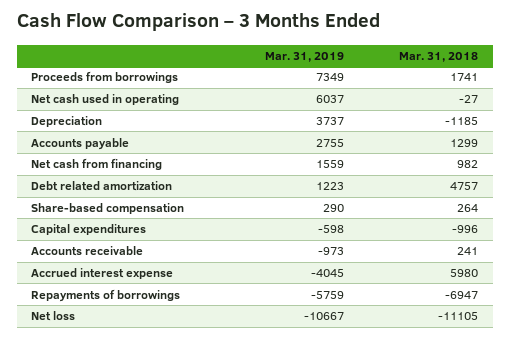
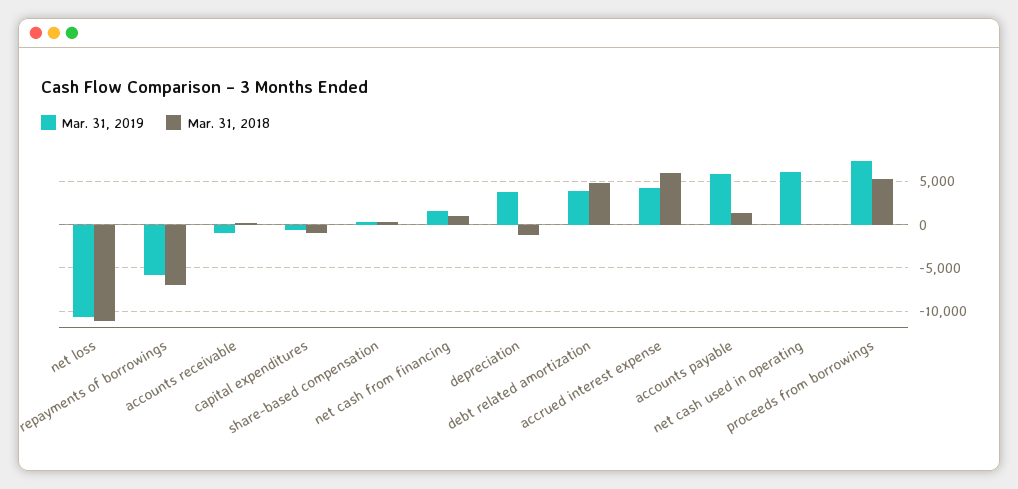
Mar. 31, 2018, Proceeds from borrowings: 1741 -> 5000
Mar. 31, 2019, Accounts payable: 2755 -> 6000
Mar. 31, 2019, Debt related amortization: 1223 -> 4000
Mar. 31, 2019, Accrued interest expense: -4045 -> 4000

